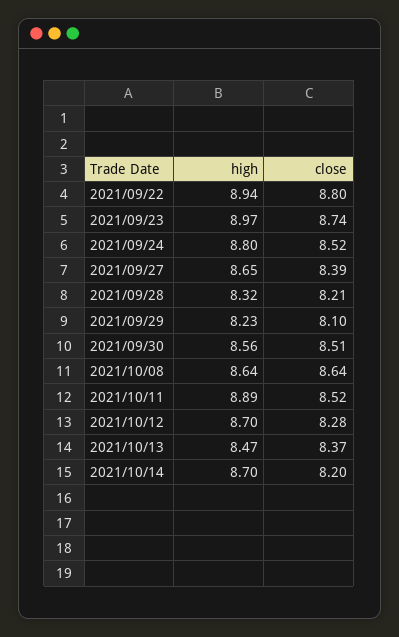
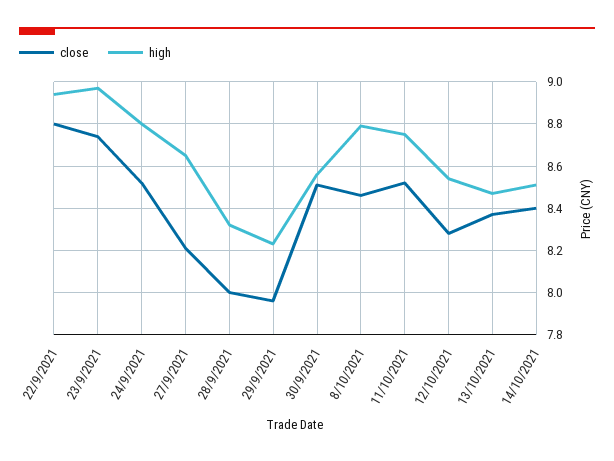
close, 2021/09/27: 8.39 -> 8.2
close, 2021/09/28: 8.21 -> 8
close, 2021/09/29: 8.1 -> 7.95
high, 2021/10/08: 8.64 -> 8.8
close, 2021/10/08: 8.64 -> 8.45
high, 2021/10/11: 8.89 -> 8.75
high, 2021/10/12: 8.7 -> 8.55
high, 2021/10/14: 8.7 -> 8.5
close, 2021/10/14: 8.2 -> 8.4

